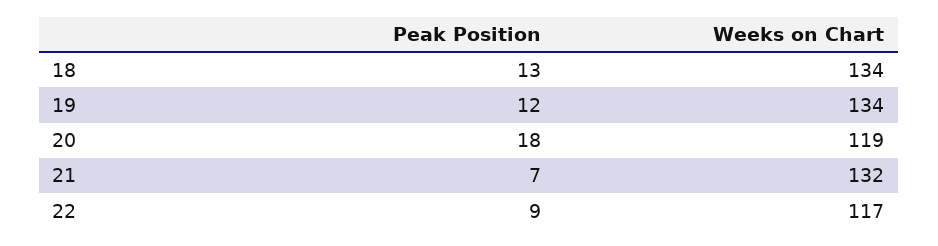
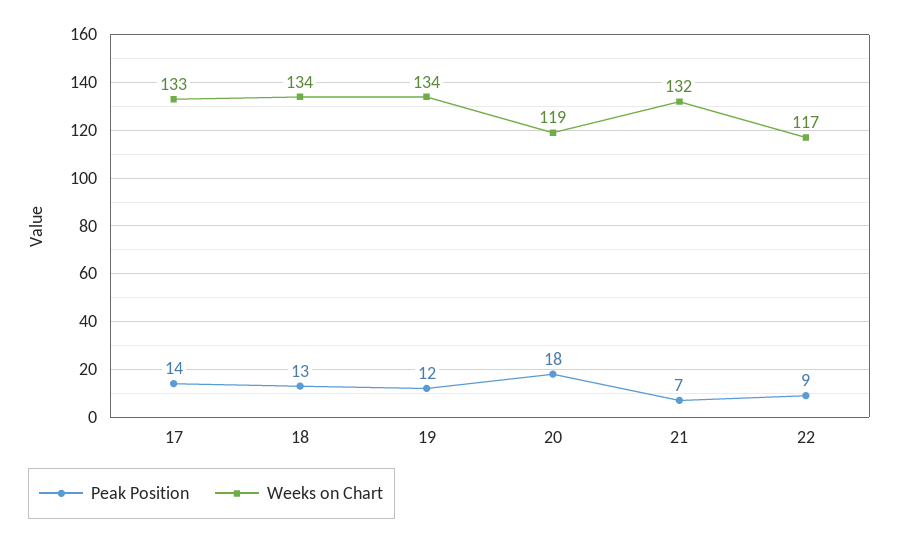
Peak Position, 17: none -> 14
Weeks on Chart, 17: none -> 133

